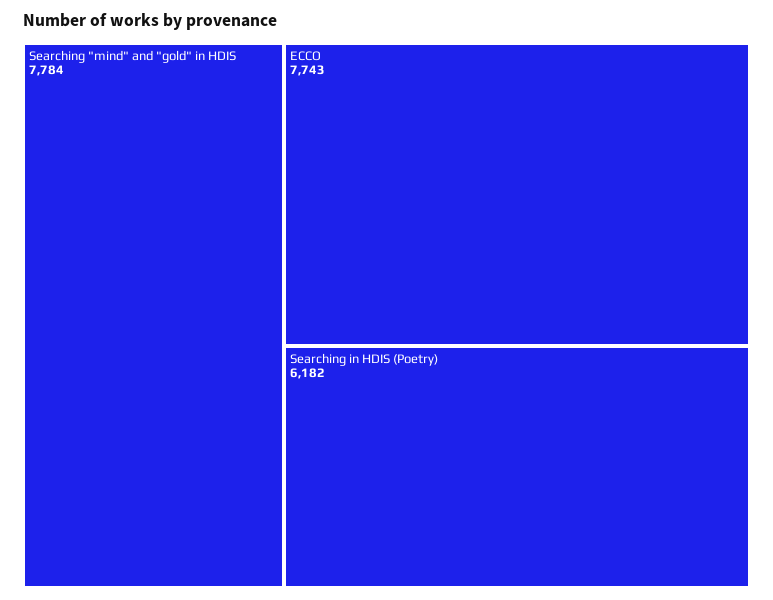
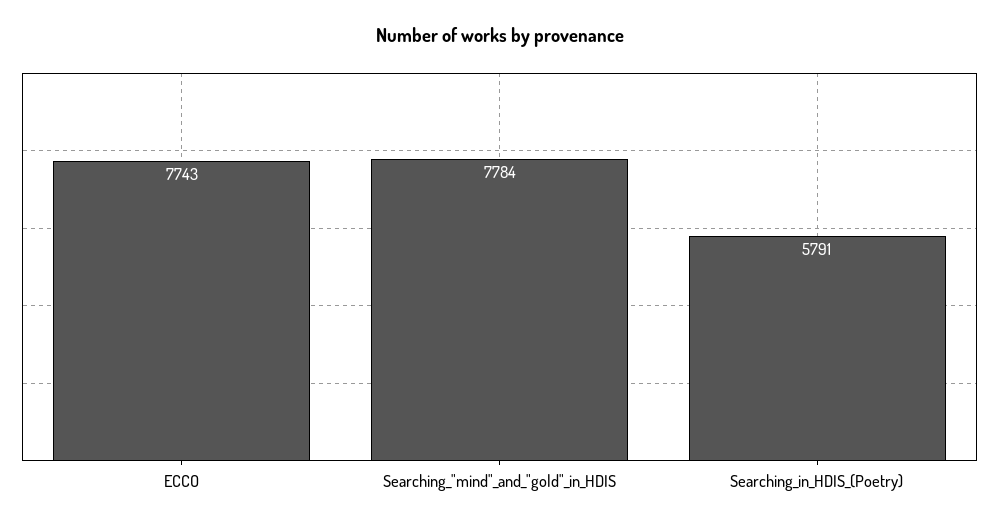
Searching in HDIS (Poetry): 6182 -> 5791

